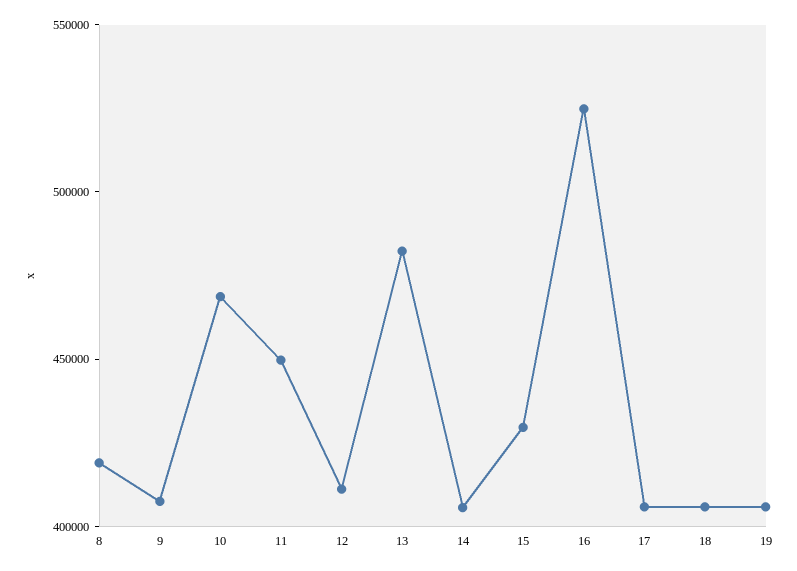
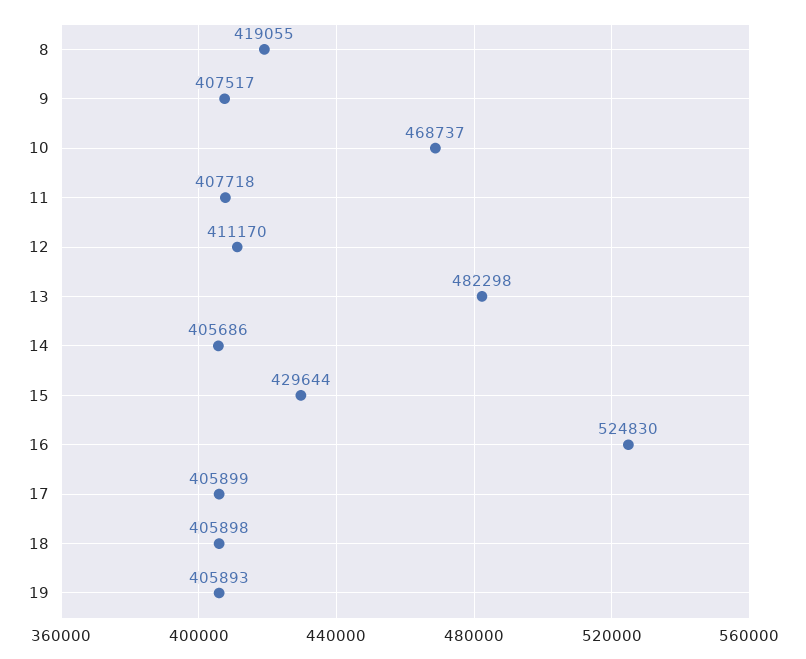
11: 450000 -> 407718

